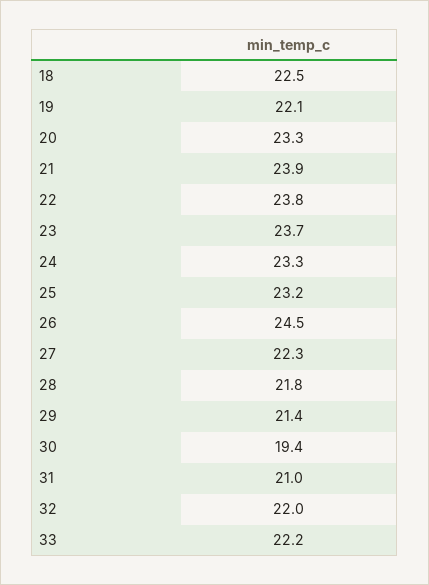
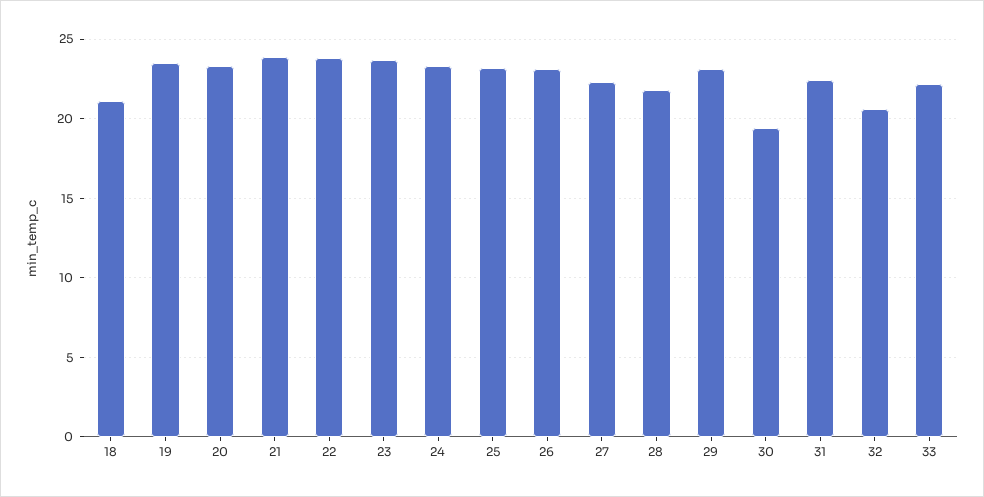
18: 22.5 -> 21
19: 22.1 -> 23.5
26: 24.5 -> 23
29: 21.4 -> 23
31: 21 -> 22.5
32: 22 -> 20.5

